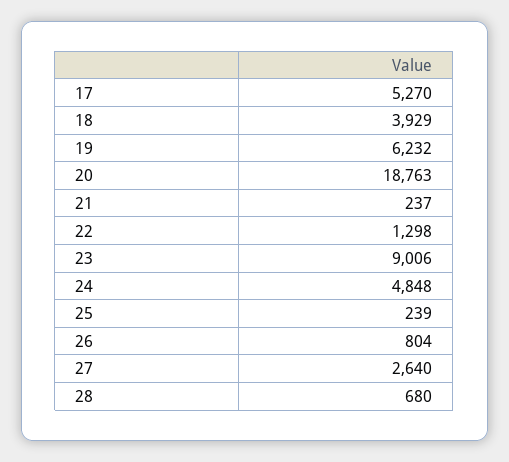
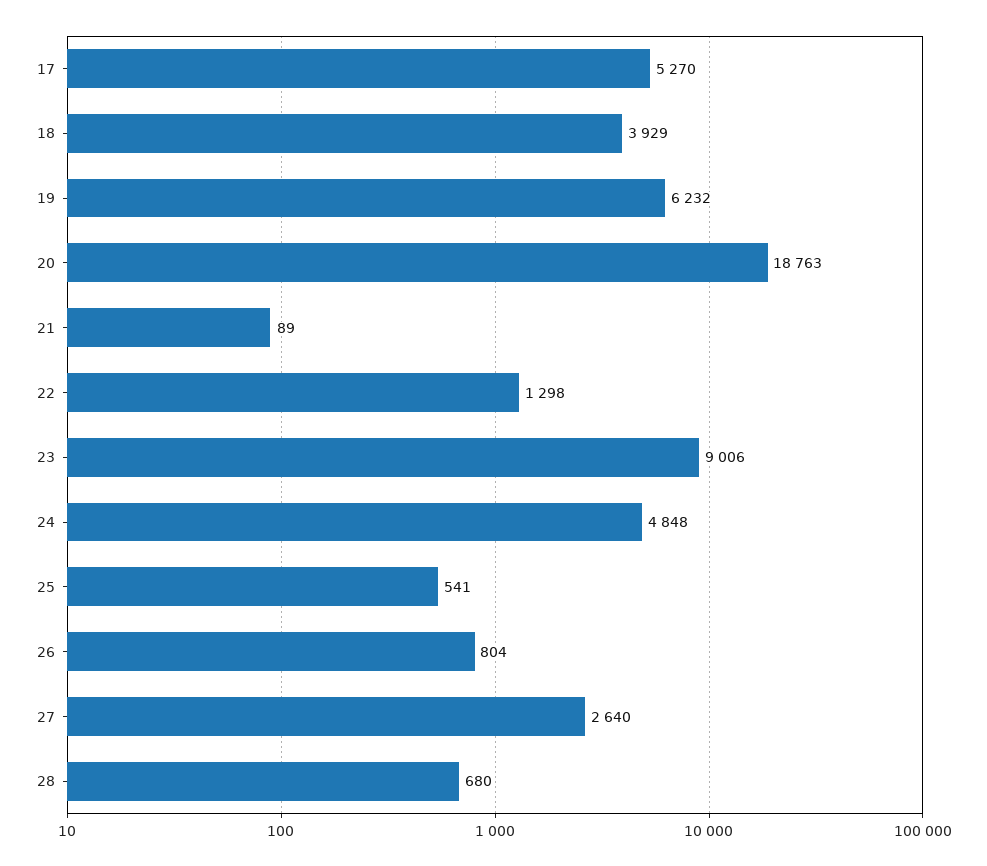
21: 237 -> 89
25: 239 -> 541

